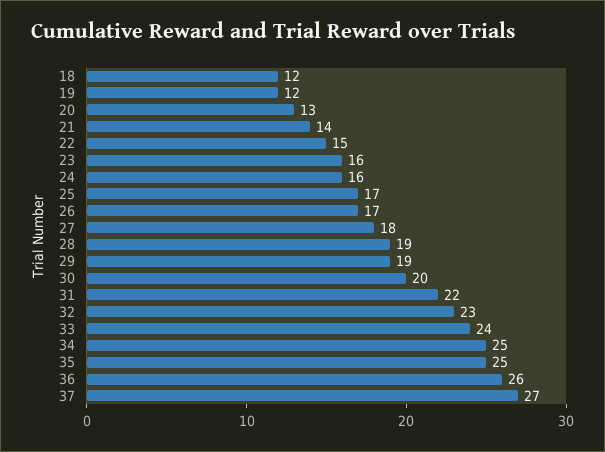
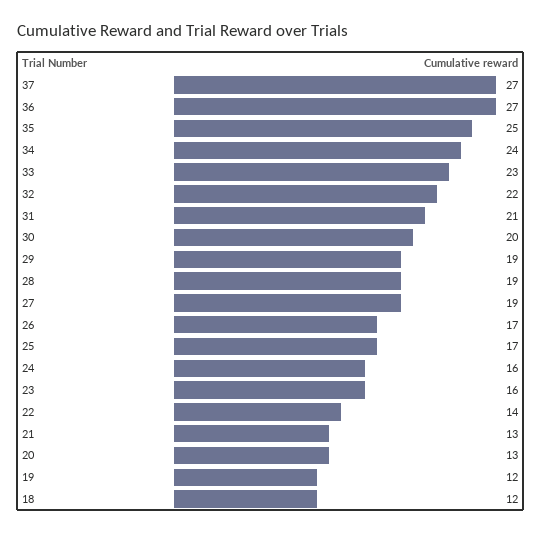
21: 14 -> 13
22: 15 -> 14
27: 18 -> 19
31: 22 -> 21
32: 23 -> 22
33: 24 -> 23
34: 25 -> 24
36: 26 -> 27

